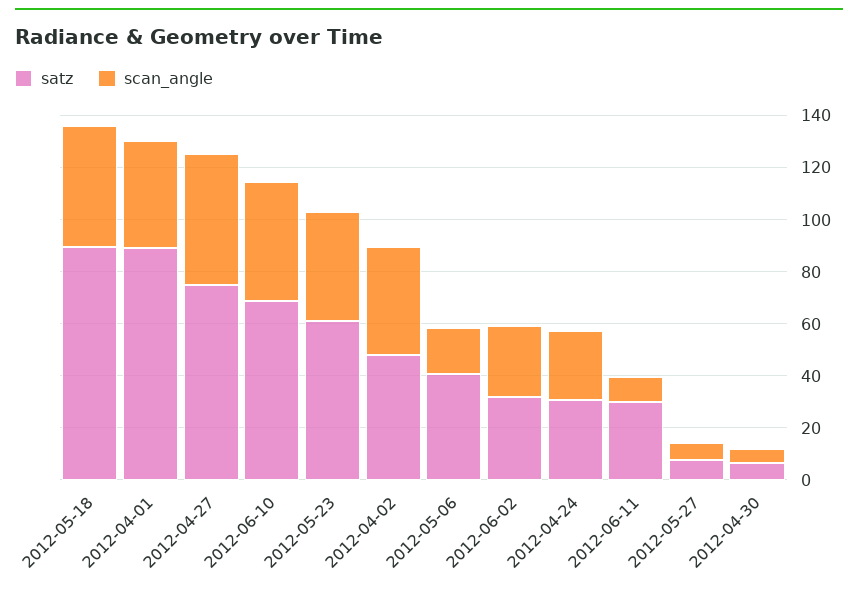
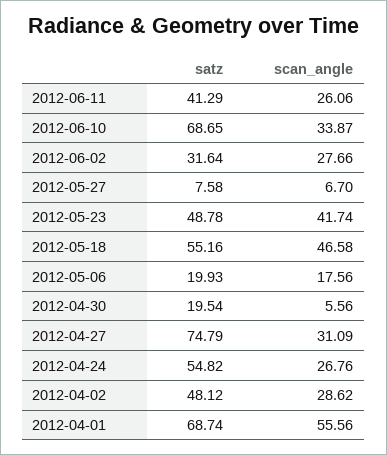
satz, 2012-05-18: 90 -> 55.16
satz, 2012-04-01: 90 -> 68.74
scan_angle, 2012-04-01: 40 -> 55.56
scan_angle, 2012-04-27: 50 -> 31.09
scan_angle, 2012-06-10: 45 -> 33.87
satz, 2012-05-23: 60 -> 48.78
scan_angle, 2012-04-02: 40 -> 28.62
satz, 2012-05-06: 40 -> 19.93
satz, 2012-04-24: 30 -> 54.82
satz, 2012-06-11: 30 -> 41.29
scan_angle, 2012-06-11: 10 -> 26.06
satz, 2012-04-30: 5 -> 19.54

